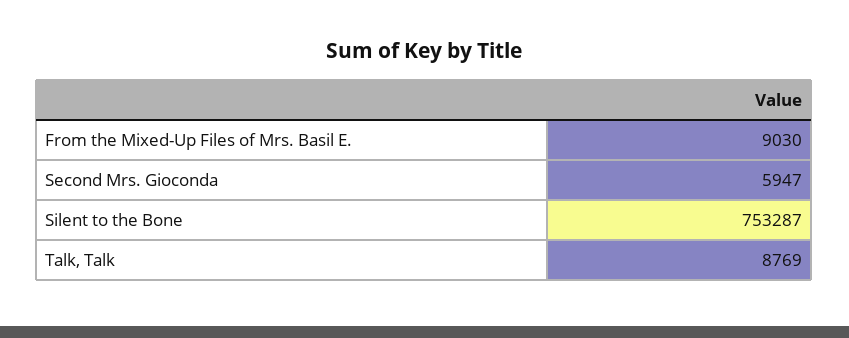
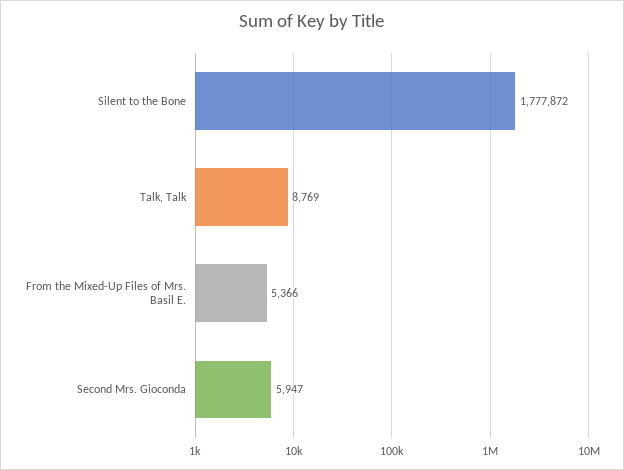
From the Mixed-Up Files of Mrs. Basil E.: 9030 -> 5366
Silent to the Bone: 753287 -> 1777872

